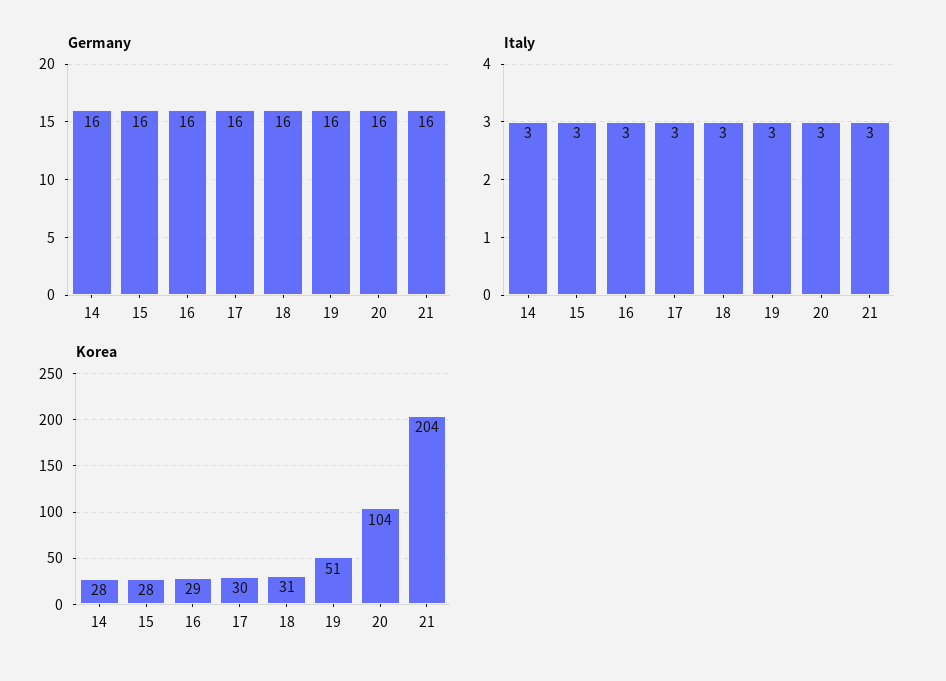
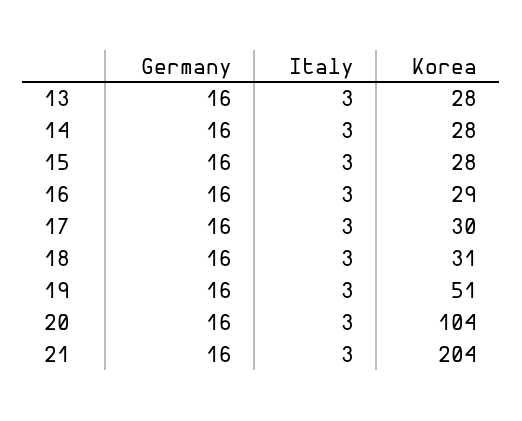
Germany, 13: none -> 16
Italy, 13: none -> 3
Korea, 13: none -> 28

